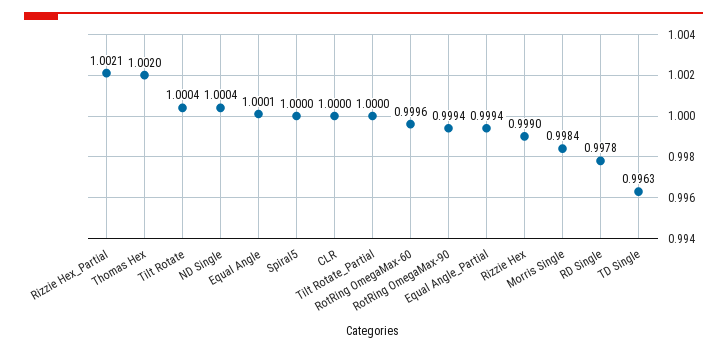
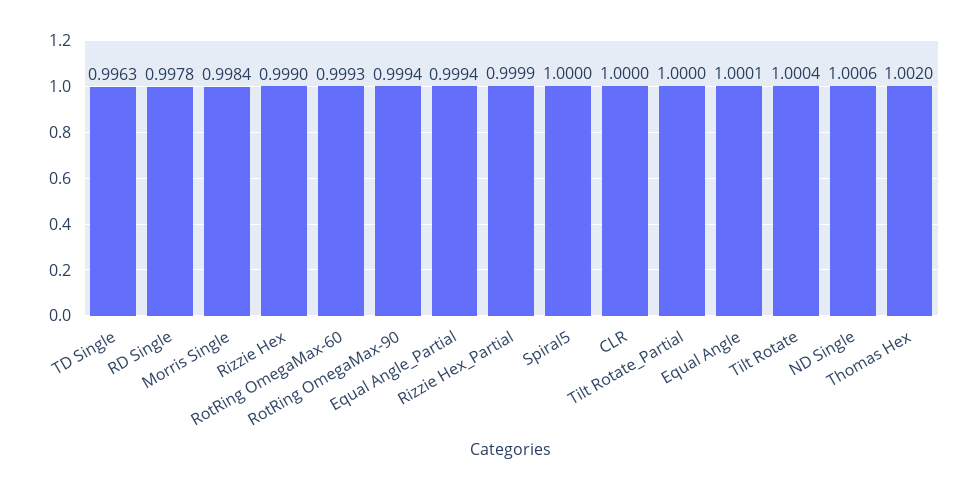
Rizzie Hex_Partial: 1.0021 -> 0.9999
ND Single: 1.0004 -> 1.0006
RotRing OmegaMax-60: 0.9996 -> 0.9993

